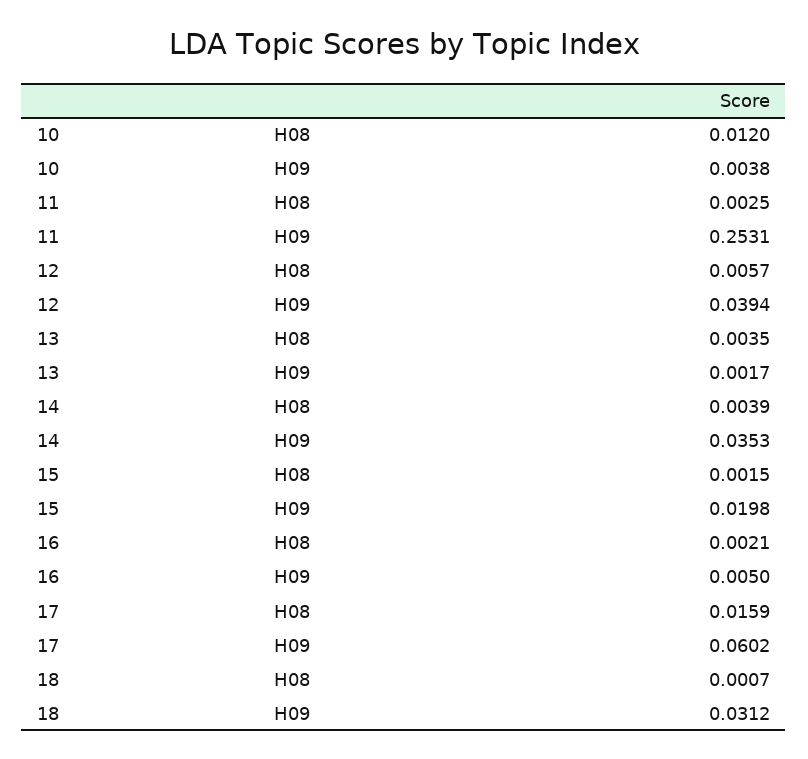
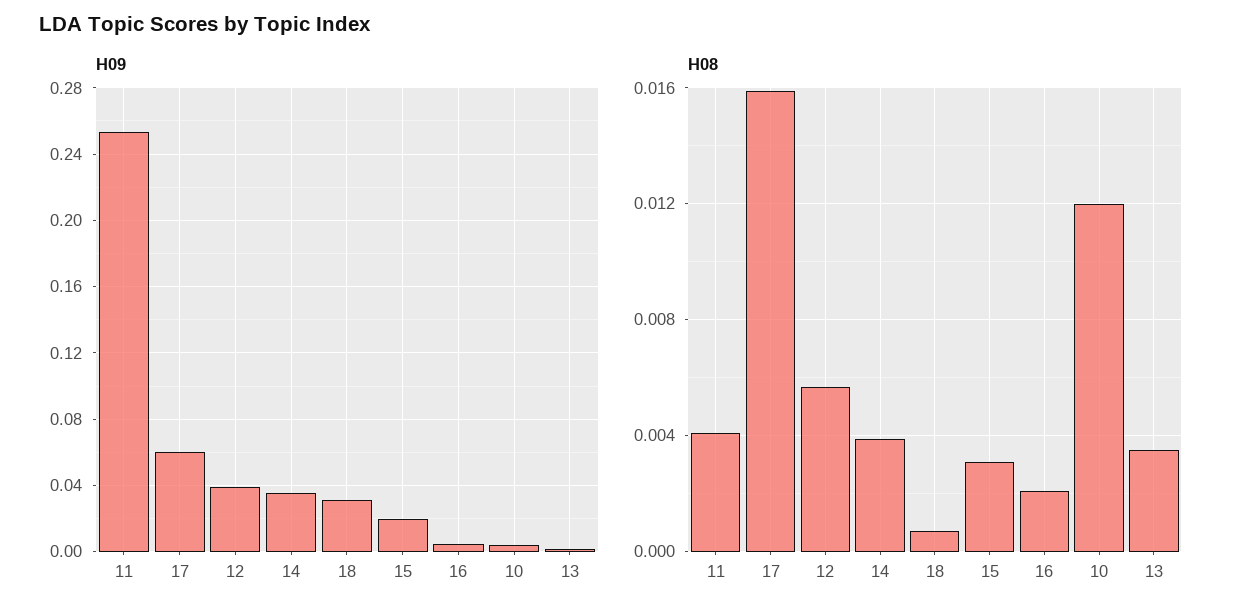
H08, 11: 0.0025 -> 0.004
H08, 15: 0.0015 -> 0.003

